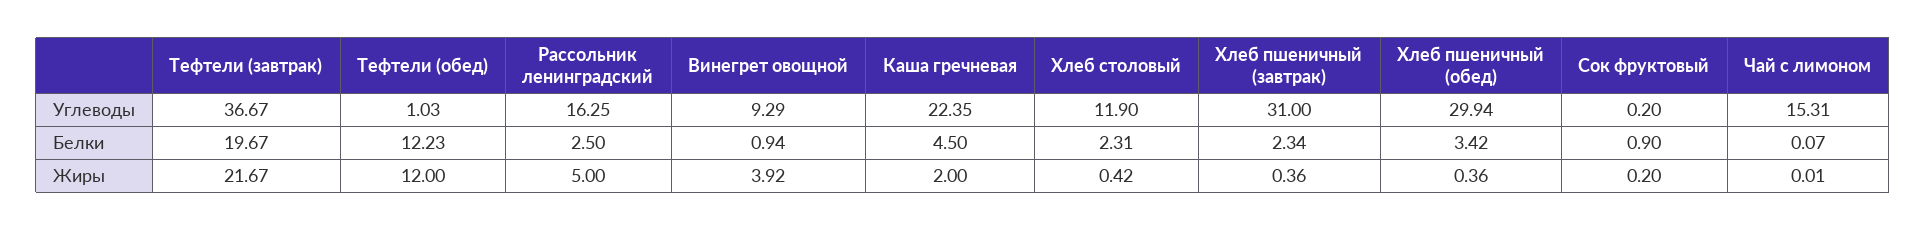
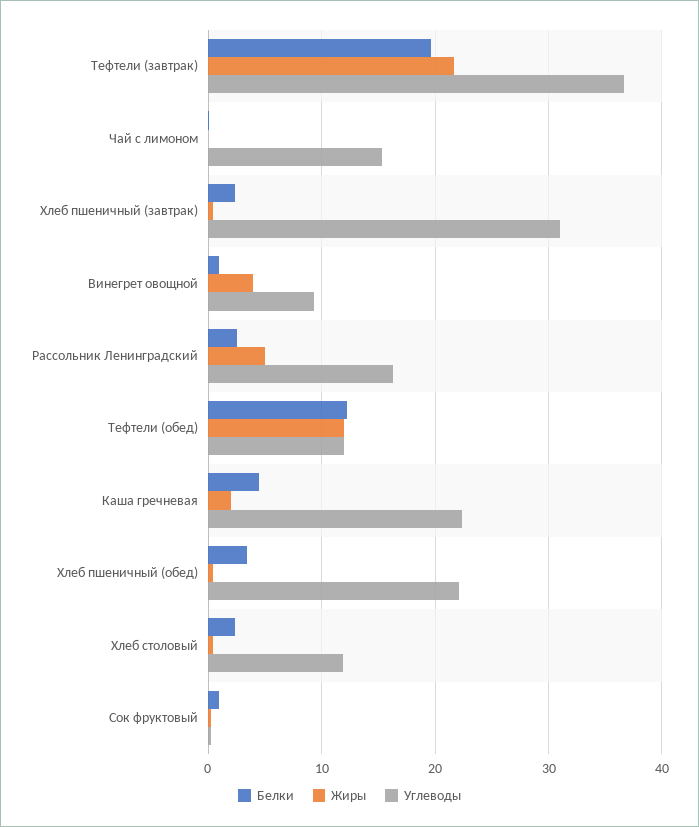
Углеводы, Тефтели (обед): 1.03 -> 12
Углеводы, Хлеб пшеничный (обед): 29.94 -> 22

